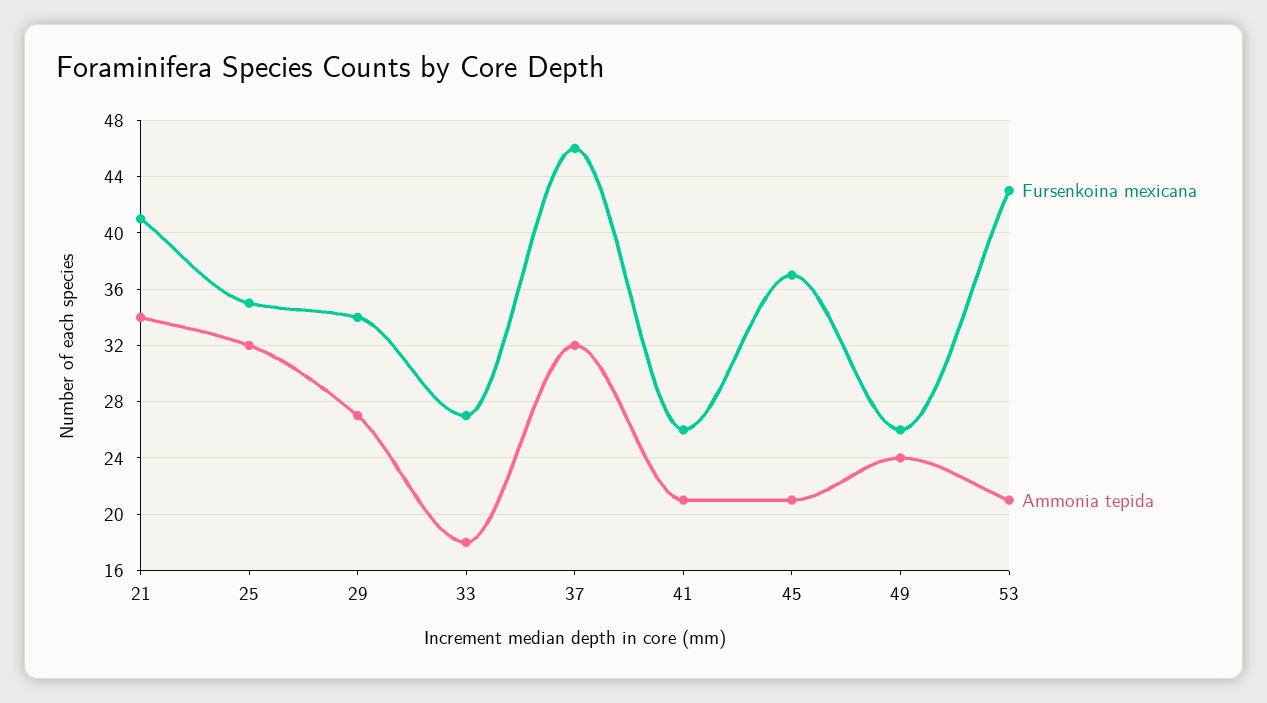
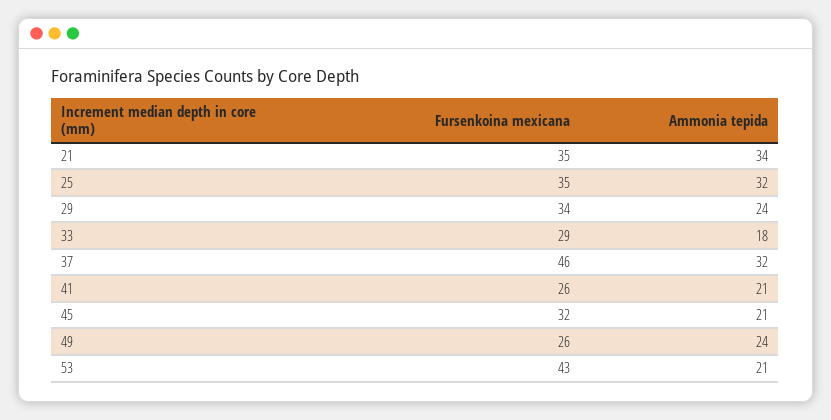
Fursenkoina mexicana, 21: 41 -> 35
Ammonia tepida, 29: 27 -> 24
Fursenkoina mexicana, 33: 27 -> 29
Fursenkoina mexicana, 45: 37 -> 32

